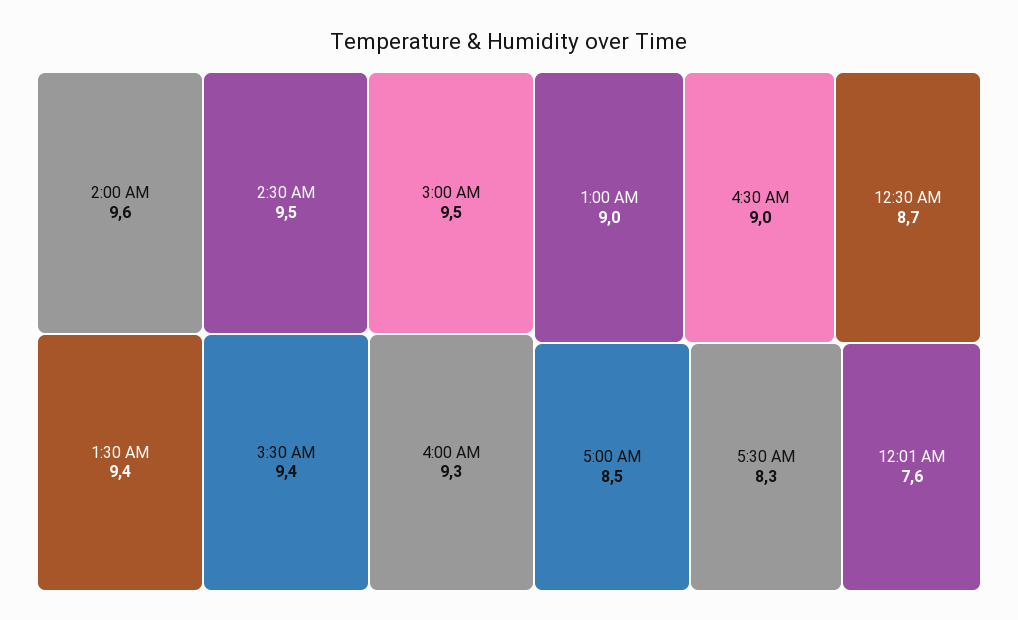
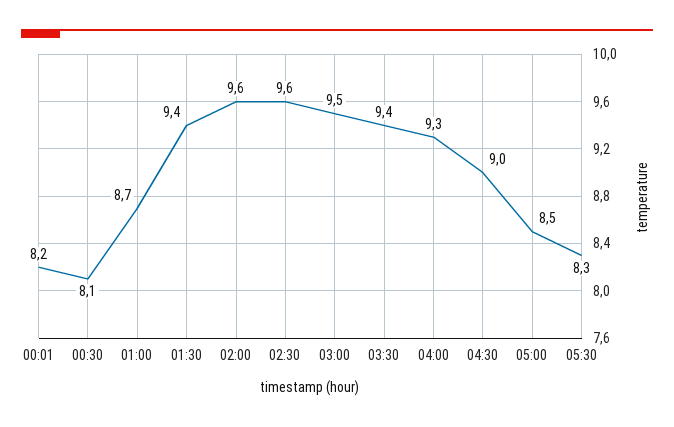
2:30 AM: 9.5 -> 9.6
1:00 AM: 9 -> 8.7
12:30 AM: 8.7 -> 8.1
12:01 AM: 7.6 -> 8.2

